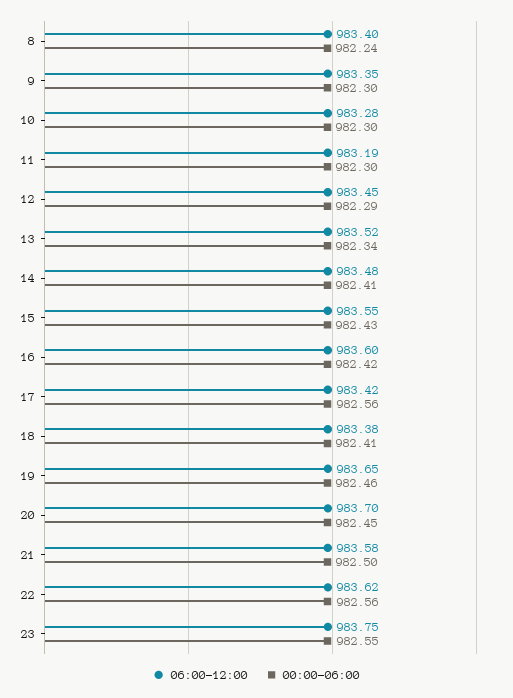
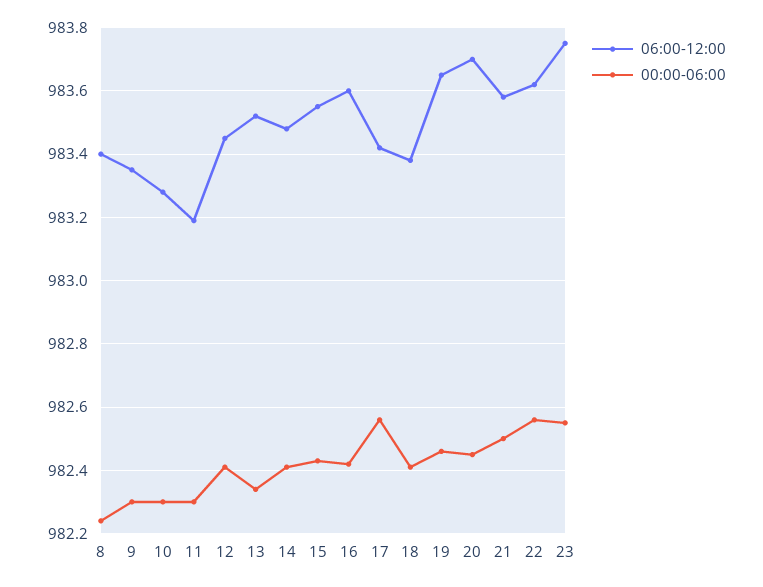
00:00-06:00, 12: 982.29 -> 982.4

